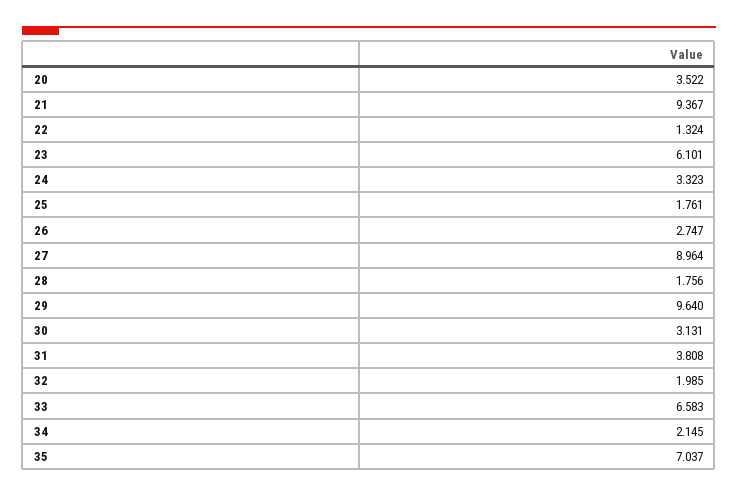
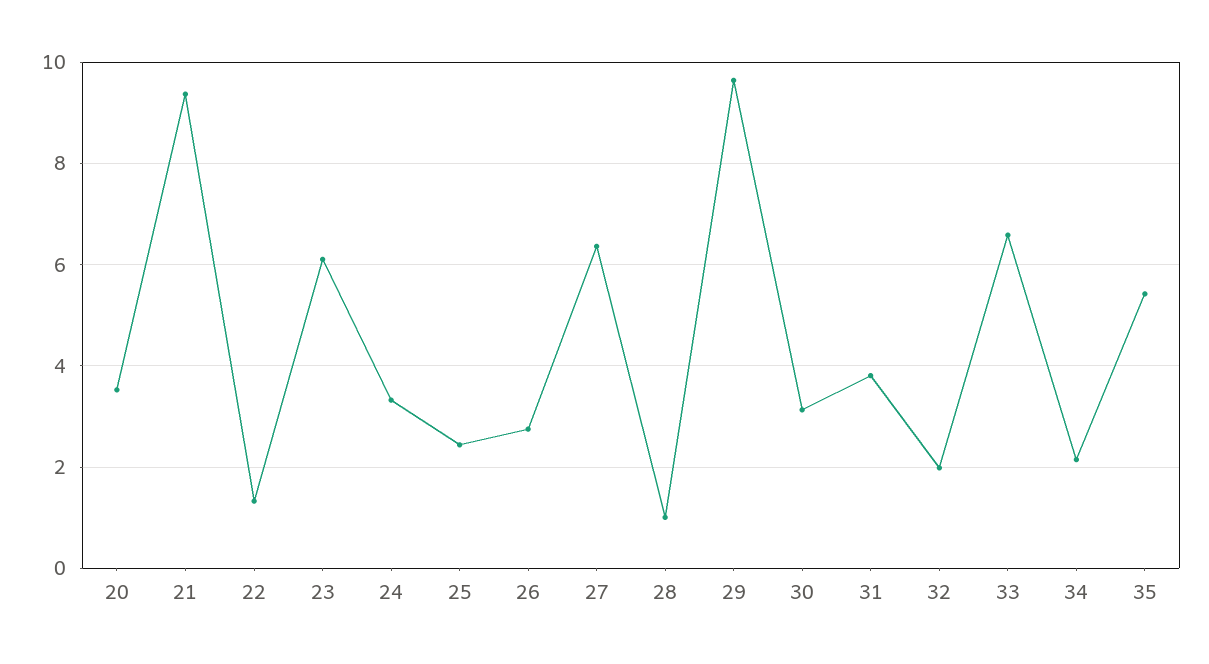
25: 1.761 -> 2.4
27: 8.964 -> 6.4
28: 1.756 -> 1
35: 7.037 -> 5.4

